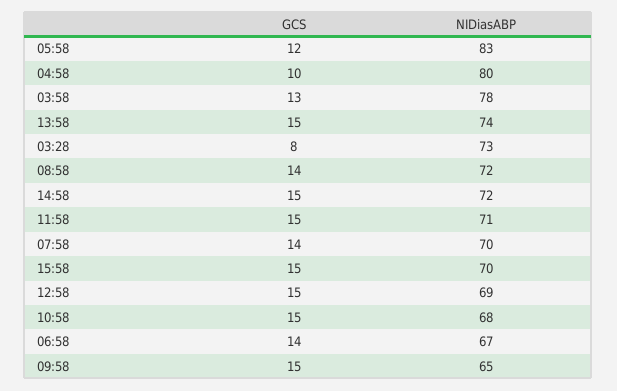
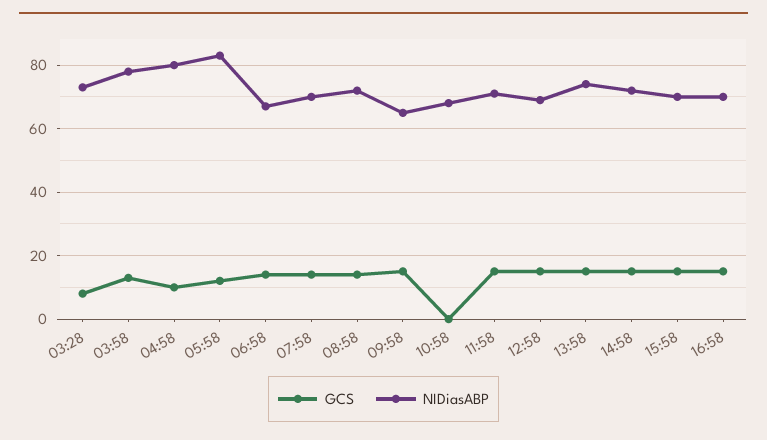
GCS, 10:58: 15 -> 0
GCS, 16:58: none -> 15
NIDiasABP, 16:58: none -> 70

